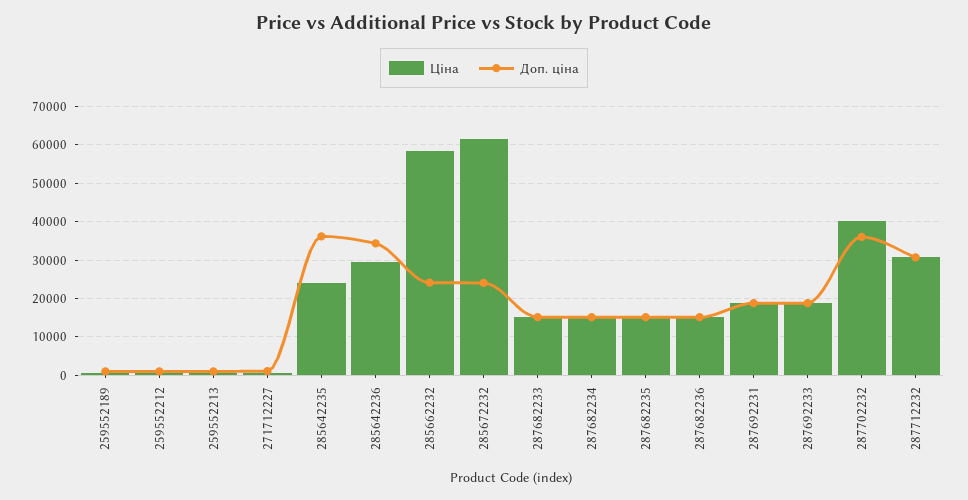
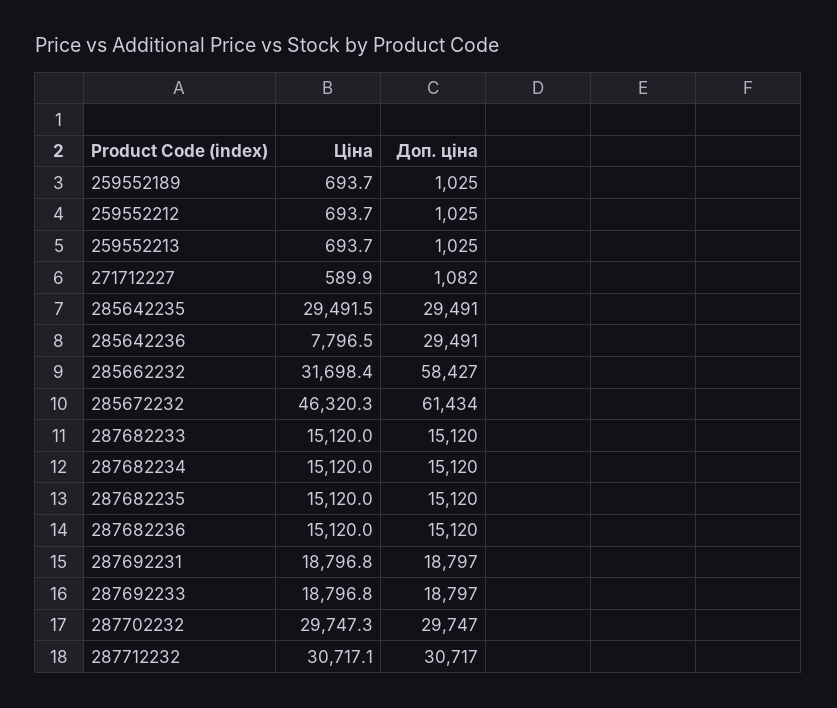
Ціна, 285642235: 24000 -> 29491.5
Доп. ціна, 285642235: 36000 -> 29491
Ціна, 285642236: 30000 -> 7796.5
Доп. ціна, 285642236: 34000 -> 29491
Ціна, 285662232: 58000 -> 31698.4
Доп. ціна, 285662232: 24000 -> 58427
Ціна, 285672232: 62000 -> 46320.3
Доп. ціна, 285672232: 24000 -> 61434
Ціна, 287702232: 40000 -> 29747.3
Доп. ціна, 287702232: 36000 -> 29747

